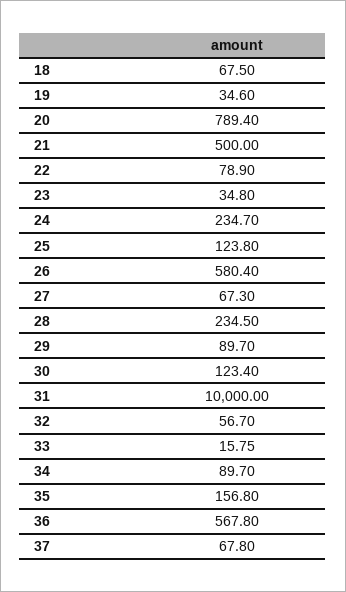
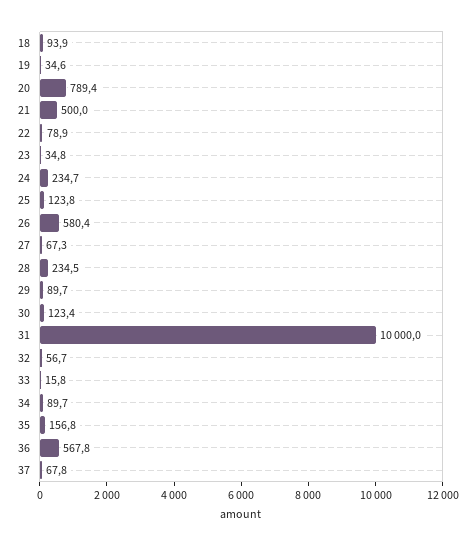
18: 67.5 -> 93.9

